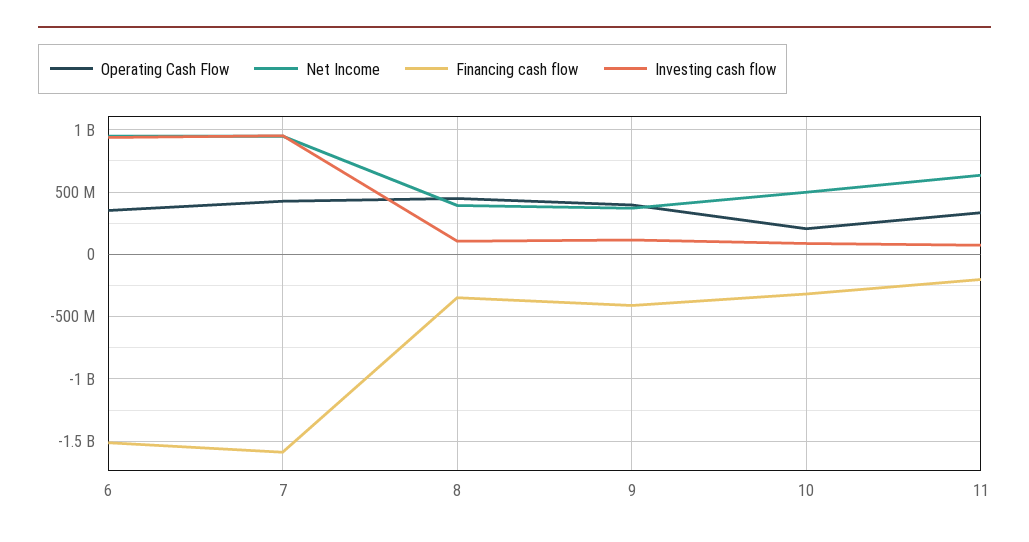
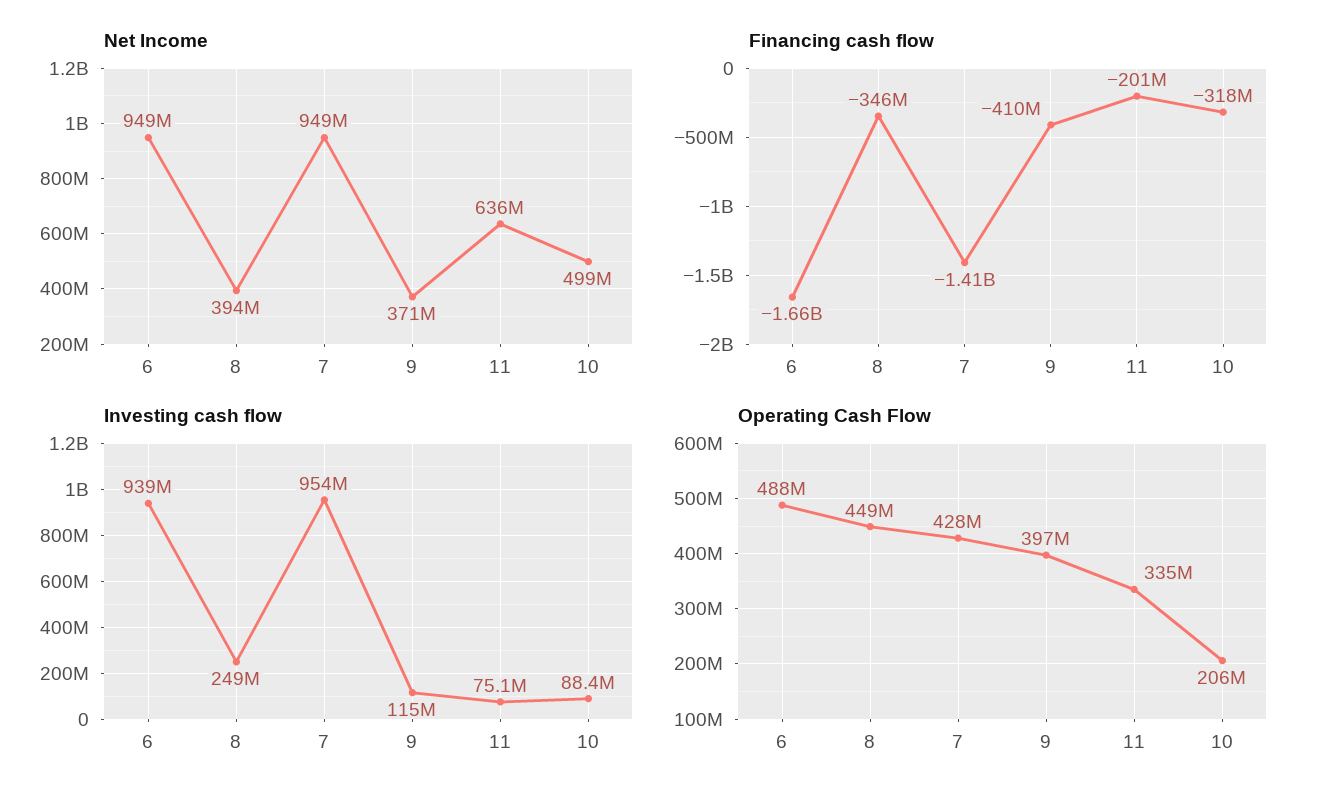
Operating Cash Flow, 6: 350000000 -> 488000000
Financing cash flow, 6: -1500000000 -> -1660000000
Financing cash flow, 7: -1600000000 -> -1410000000
Investing cash flow, 8: 100000000 -> 249000000

